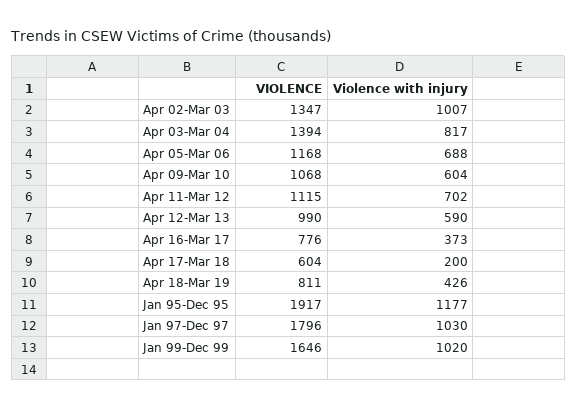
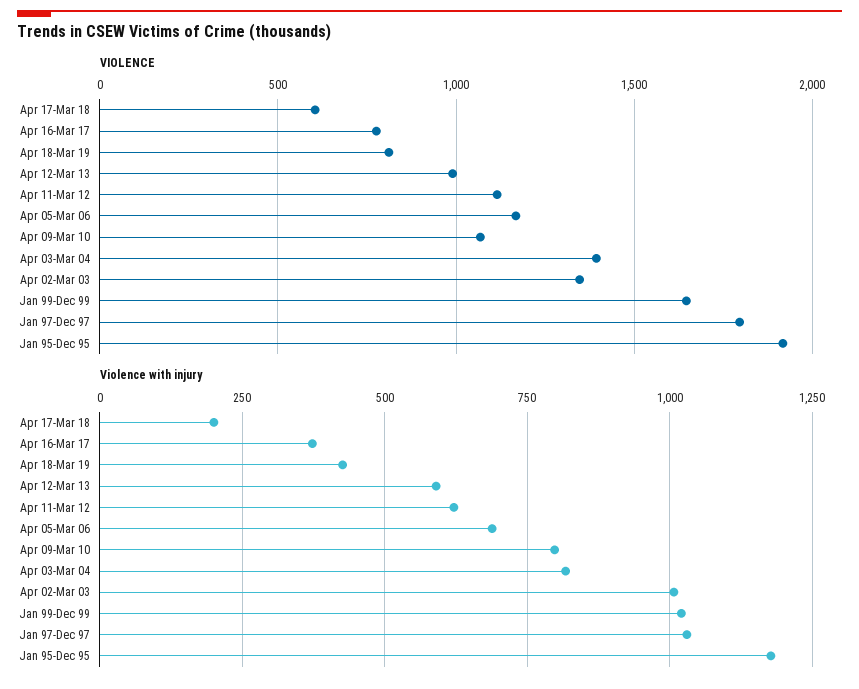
Violence with injury, Apr 09-Mar 10: 604 -> 800
Violence with injury, Apr 11-Mar 12: 702 -> 625

